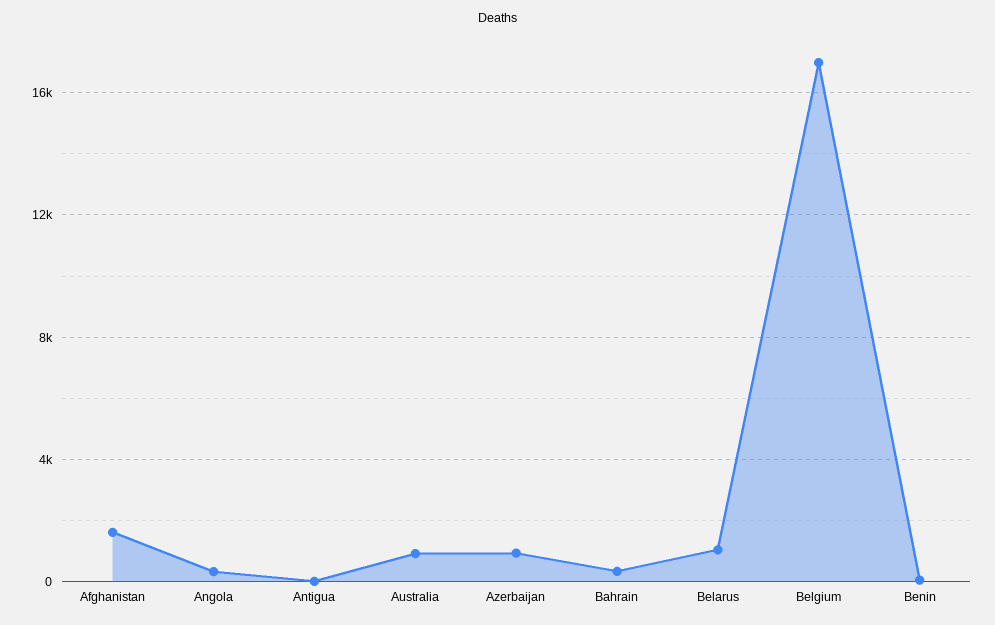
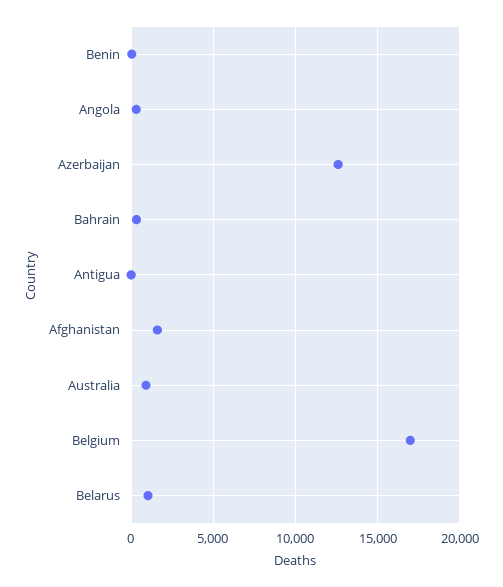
Azerbaijan: 1000 -> 12500

